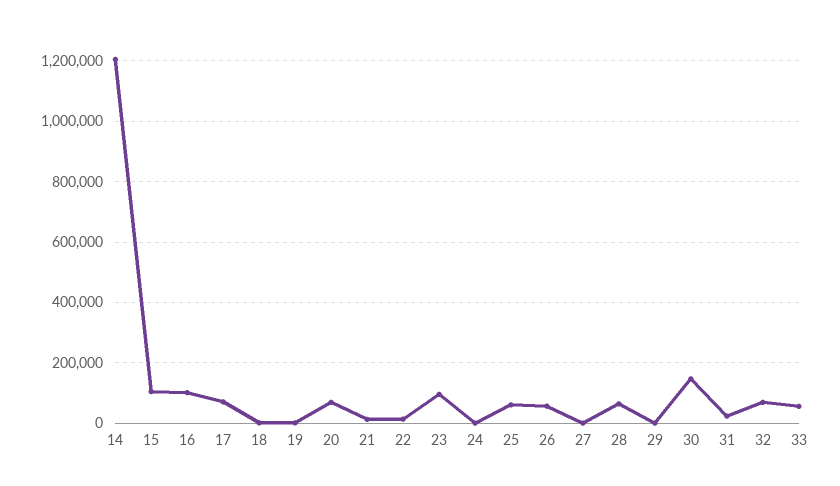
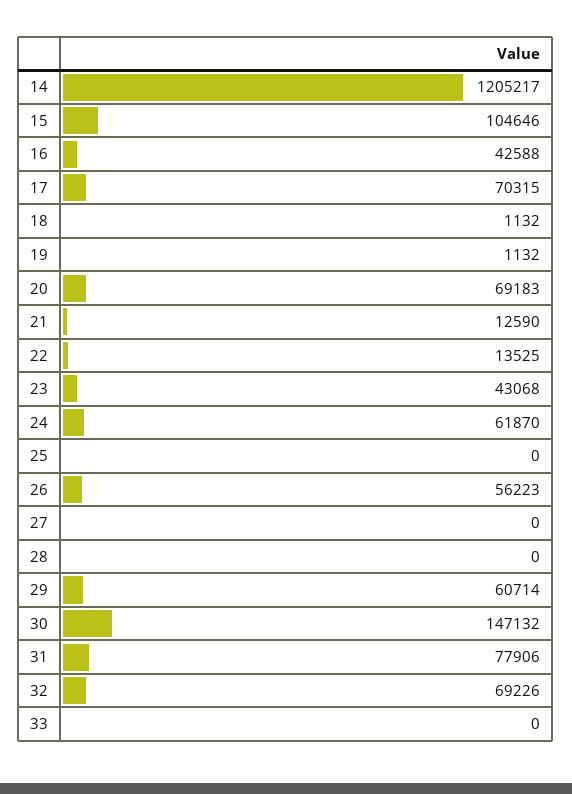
16: 100000 -> 42588
23: 100000 -> 43068
24: 0 -> 61870
25: 60000 -> 0
28: 60000 -> 0
29: 0 -> 60714
31: 20000 -> 77906
33: 60000 -> 0

